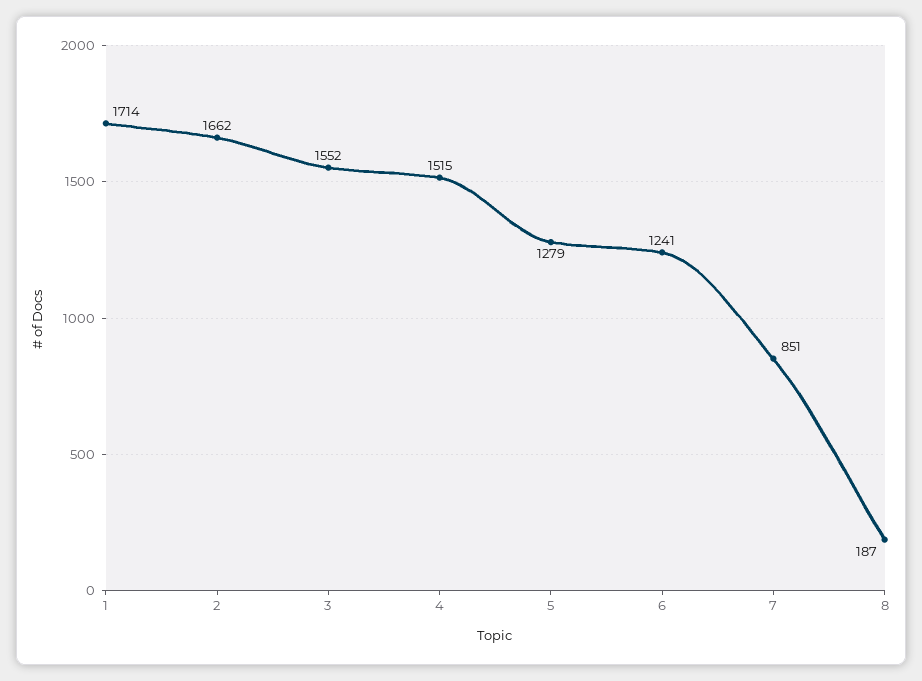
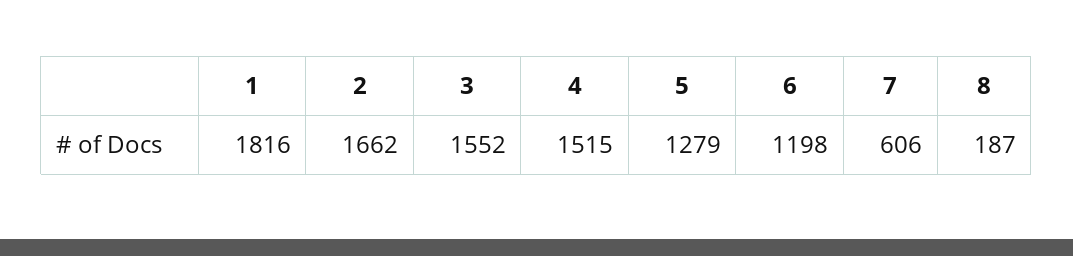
1: 1714 -> 1816
6: 1241 -> 1198
7: 851 -> 606

